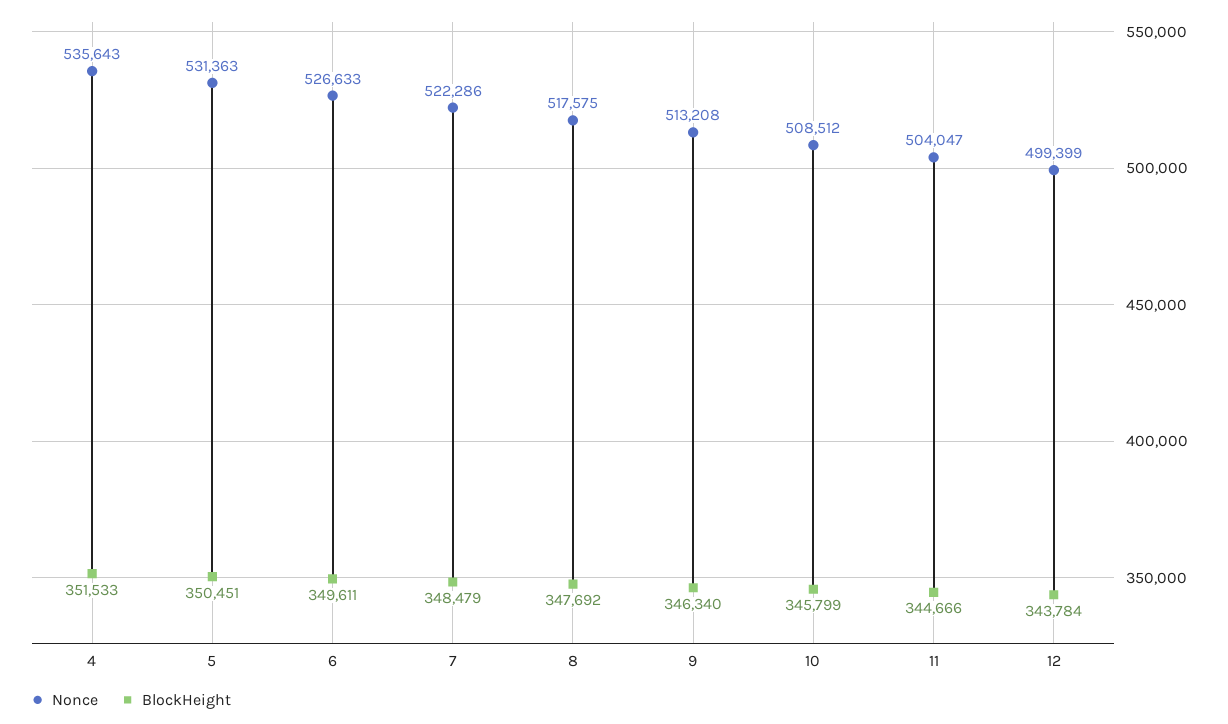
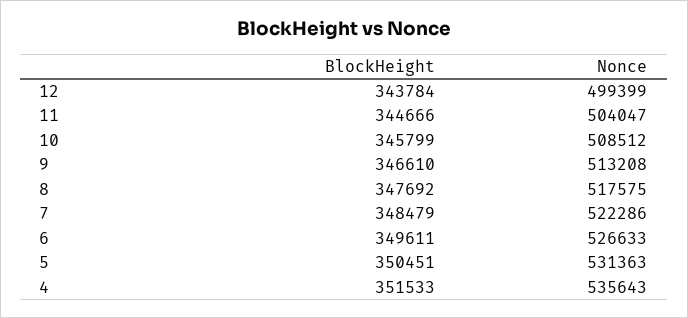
BlockHeight, 9: 346340 -> 346610

